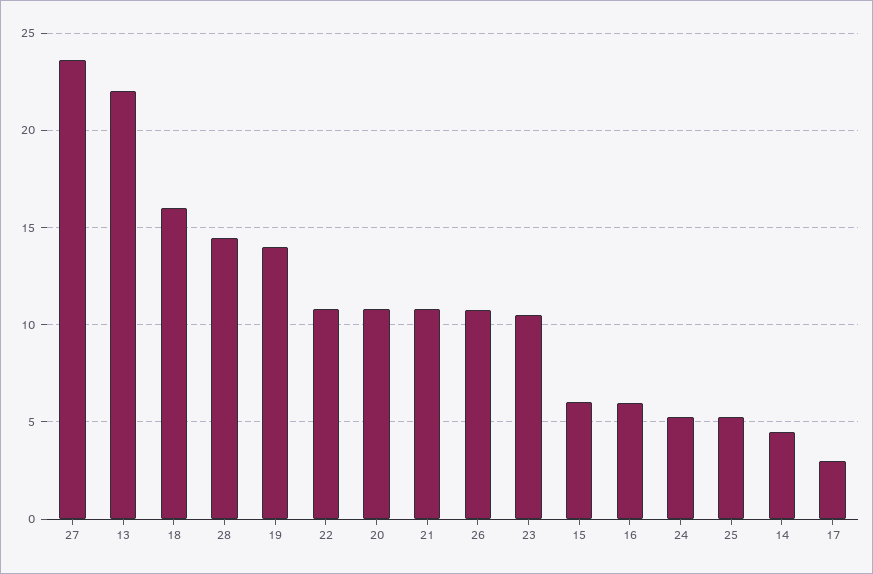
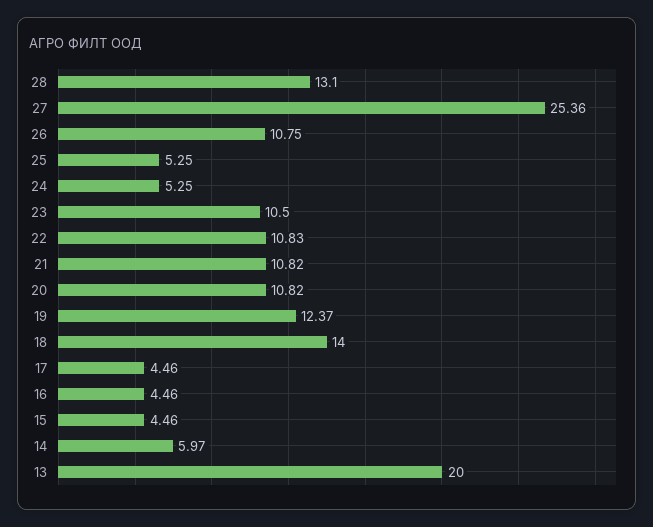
27: 23.5 -> 25.36
13: 22 -> 20
18: 16 -> 14
28: 14.5 -> 13.1
19: 14 -> 12.37
15: 6 -> 4.46
16: 6 -> 4.46
14: 4.5 -> 5.97
17: 3 -> 4.46

